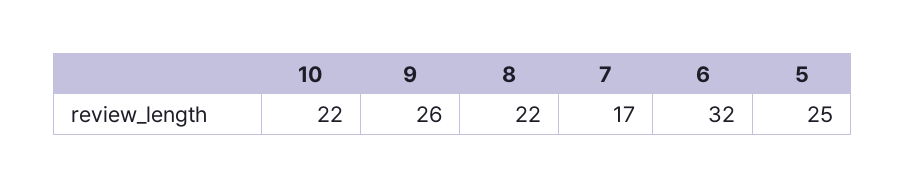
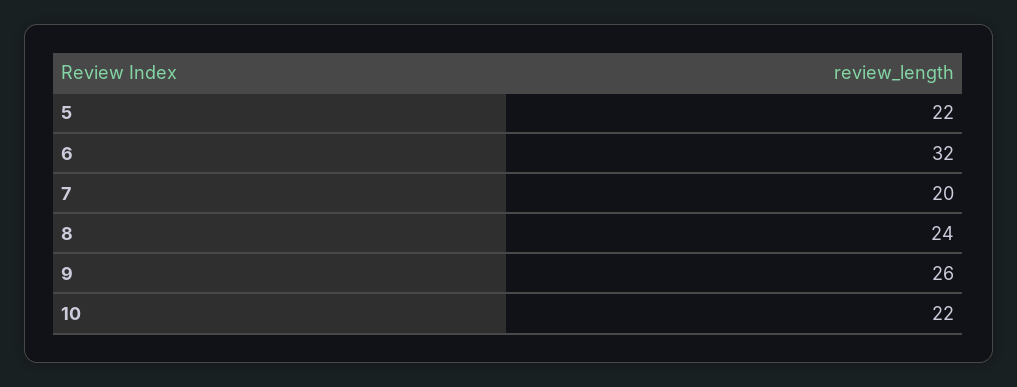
8: 22 -> 24
7: 17 -> 20
5: 25 -> 22

